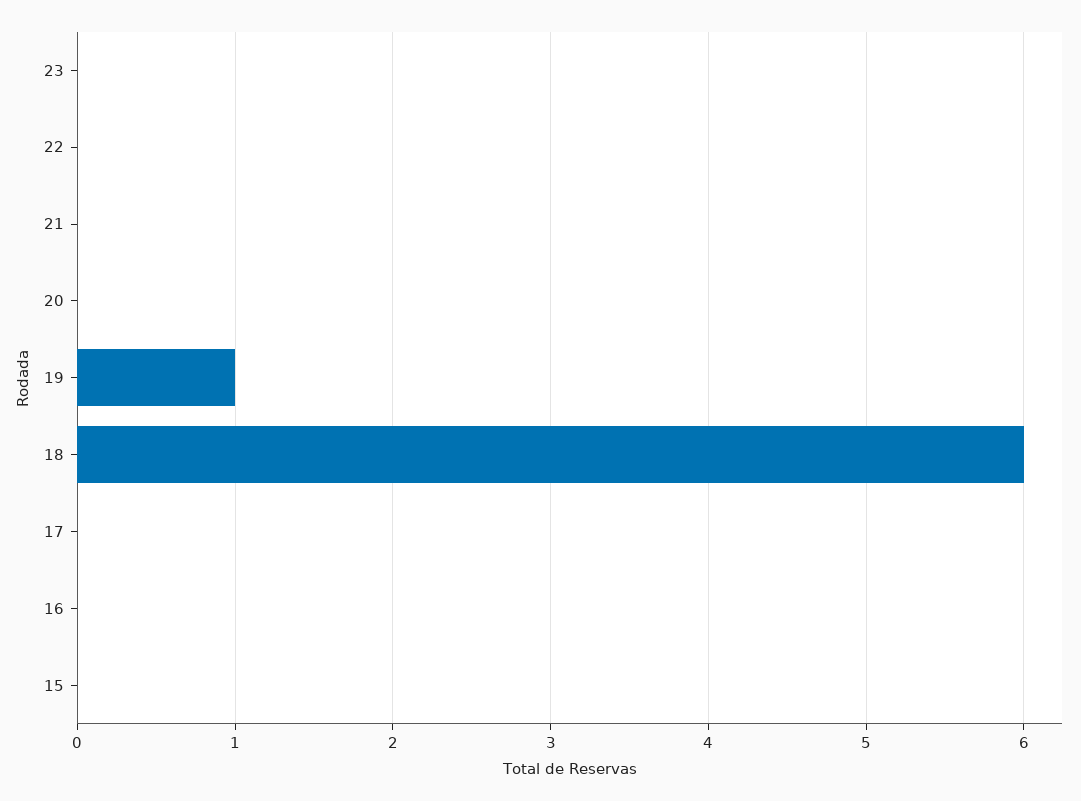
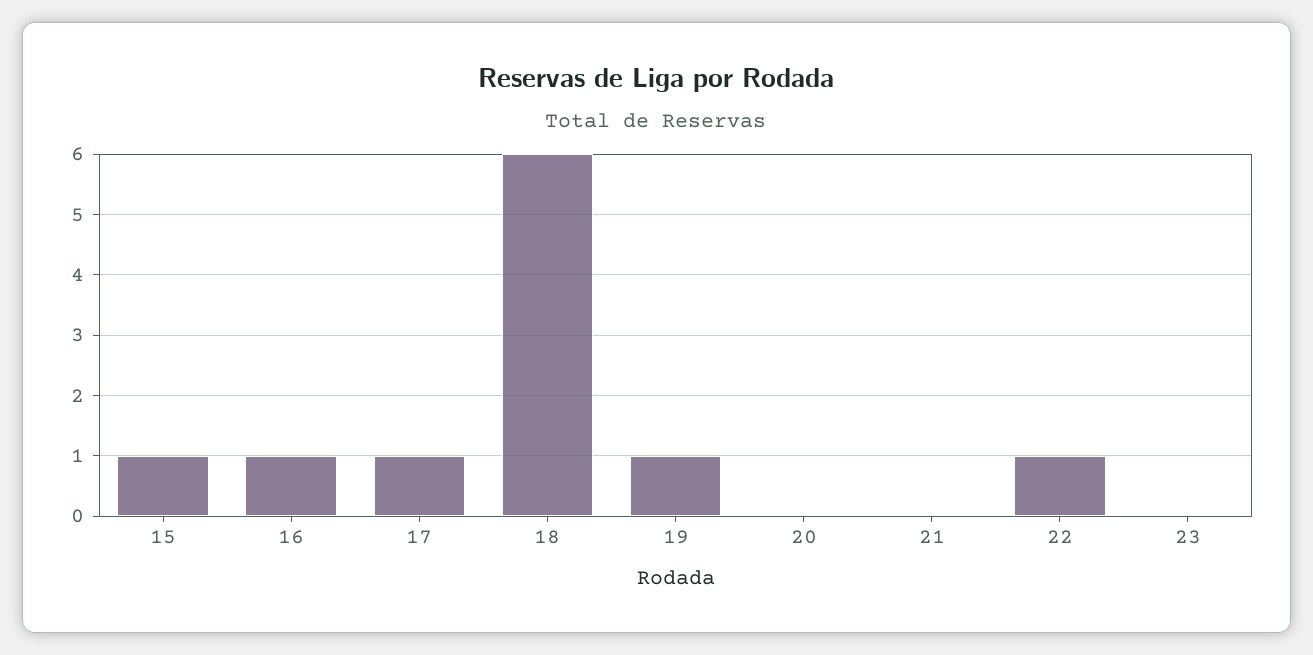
22: 0 -> 1
17: 0 -> 1
16: 0 -> 1
15: 0 -> 1

